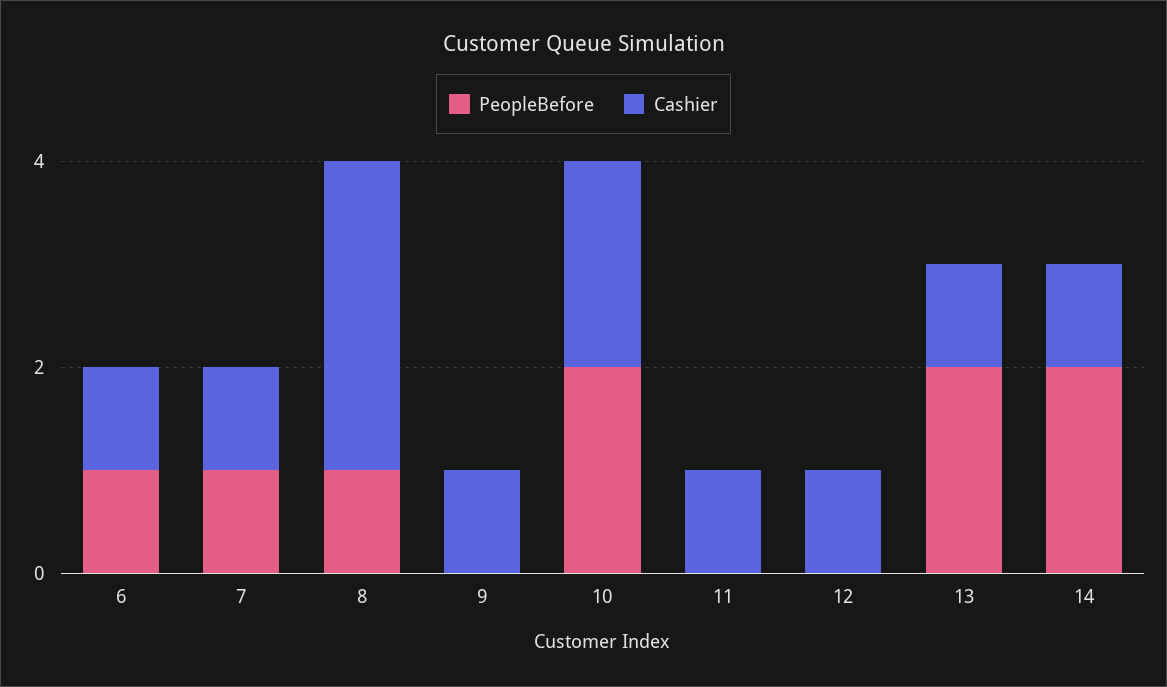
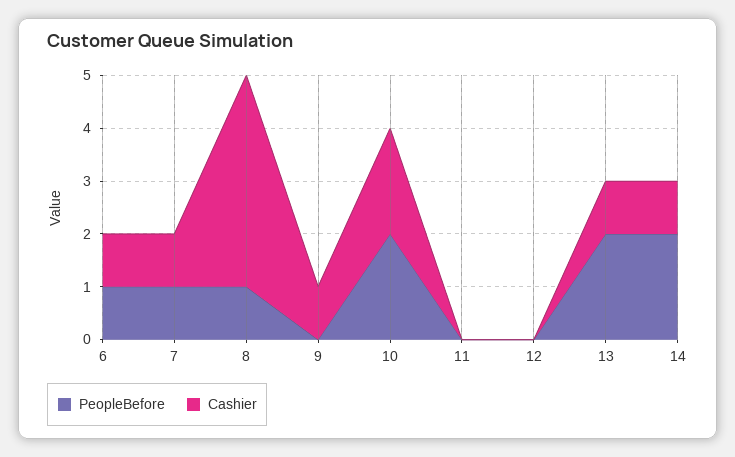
Cashier, 8: 3 -> 4
Cashier, 11: 1 -> 0
Cashier, 12: 1 -> 0

